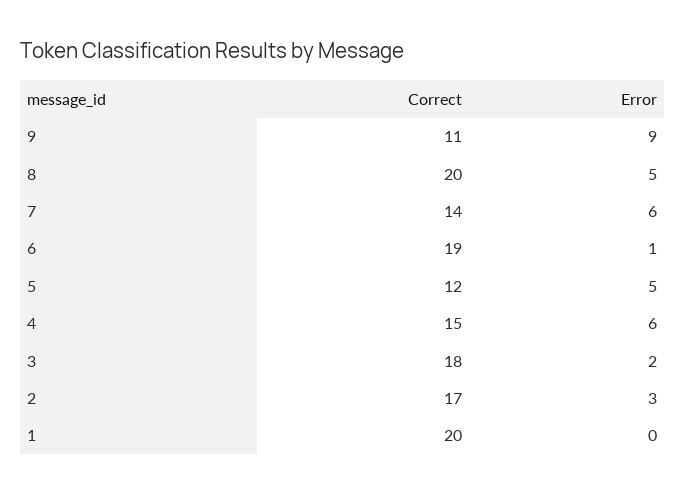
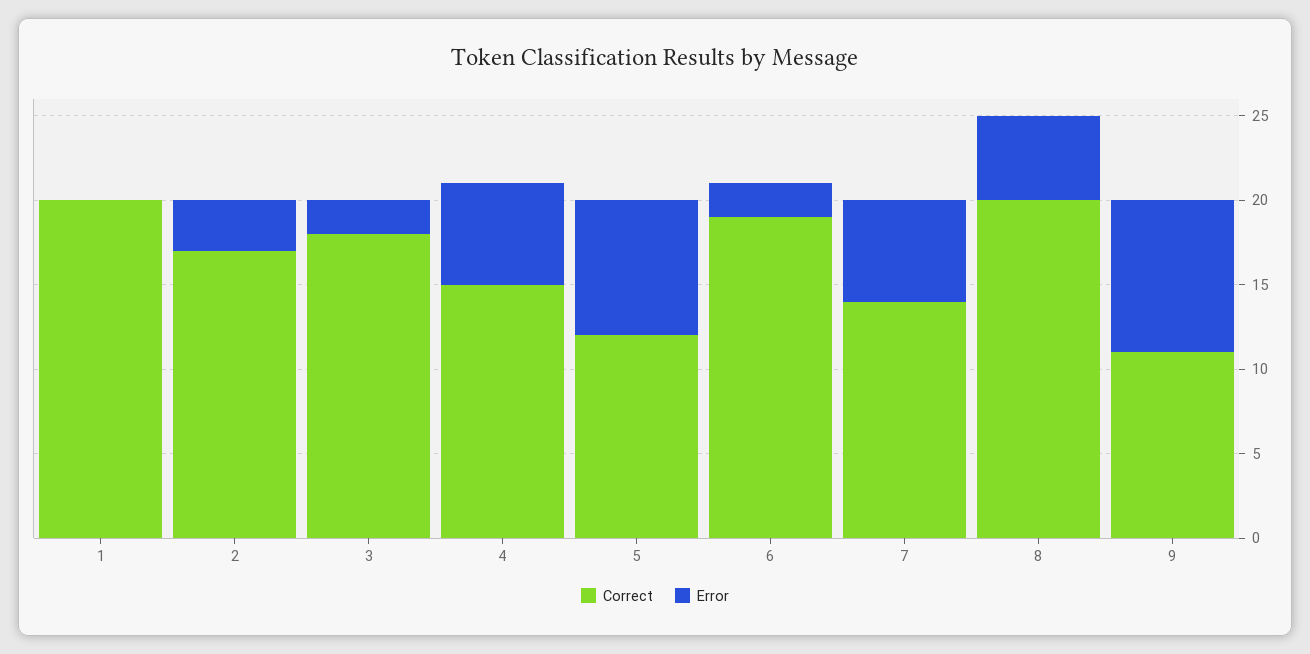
Error, 6: 1 -> 2
Error, 5: 5 -> 8

